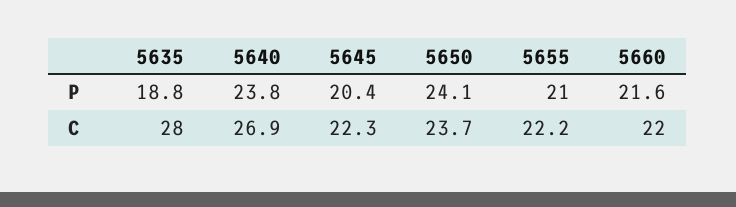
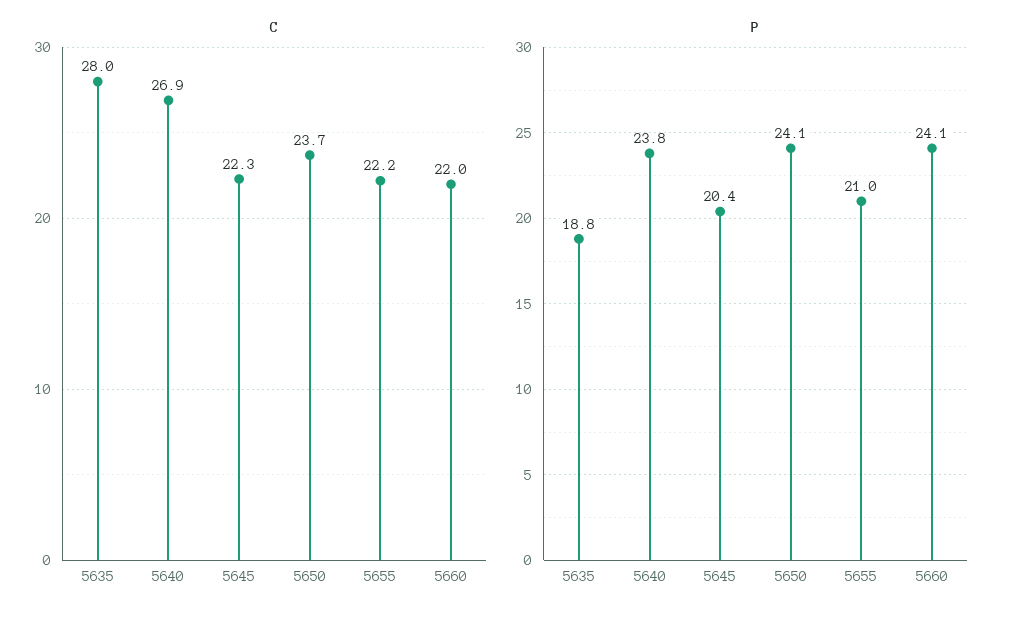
P, 5660: 21.6 -> 24.1

